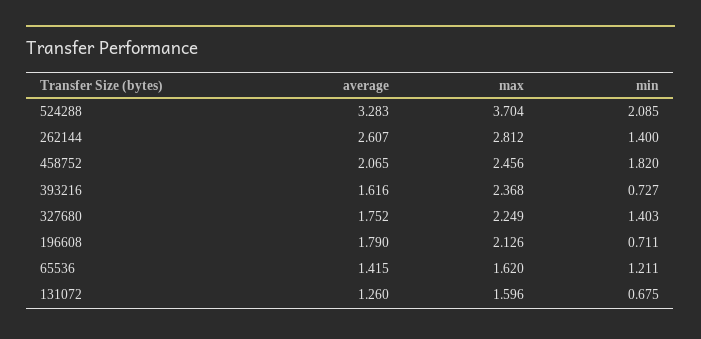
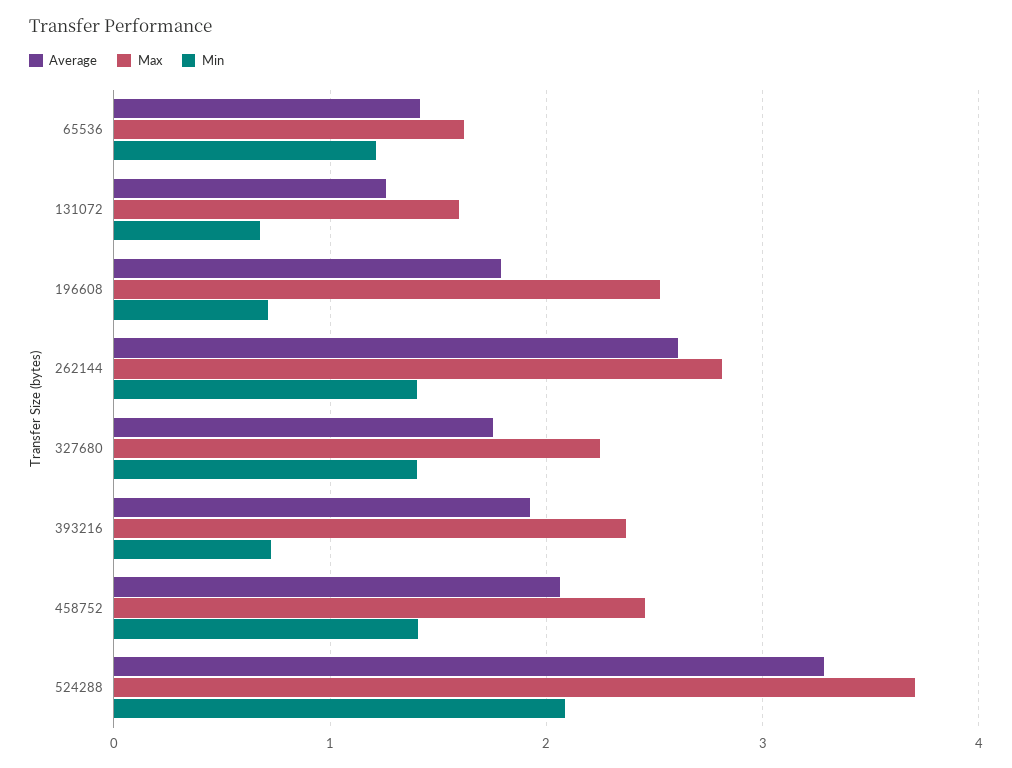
min, 458752: 1.82 -> 1.4
average, 393216: 1.616 -> 1.9
max, 196608: 2.126 -> 2.5

